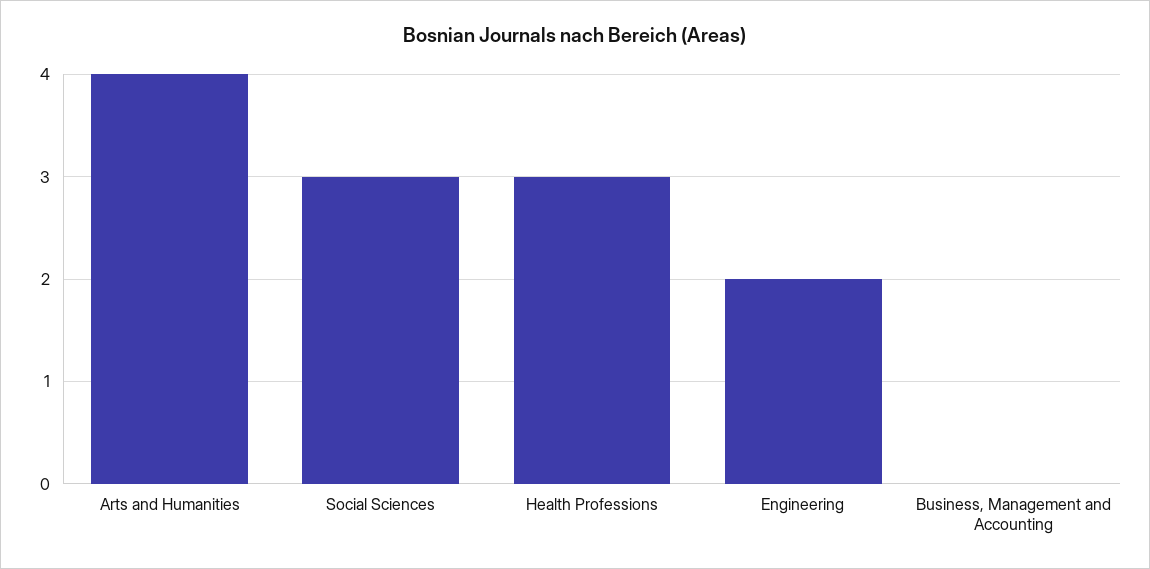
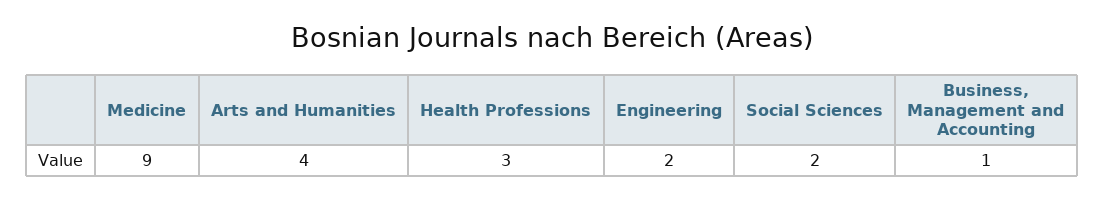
Social Sciences: 3 -> 2
Business, Management and Accounting: 0 -> 1
Medicine: none -> 9

